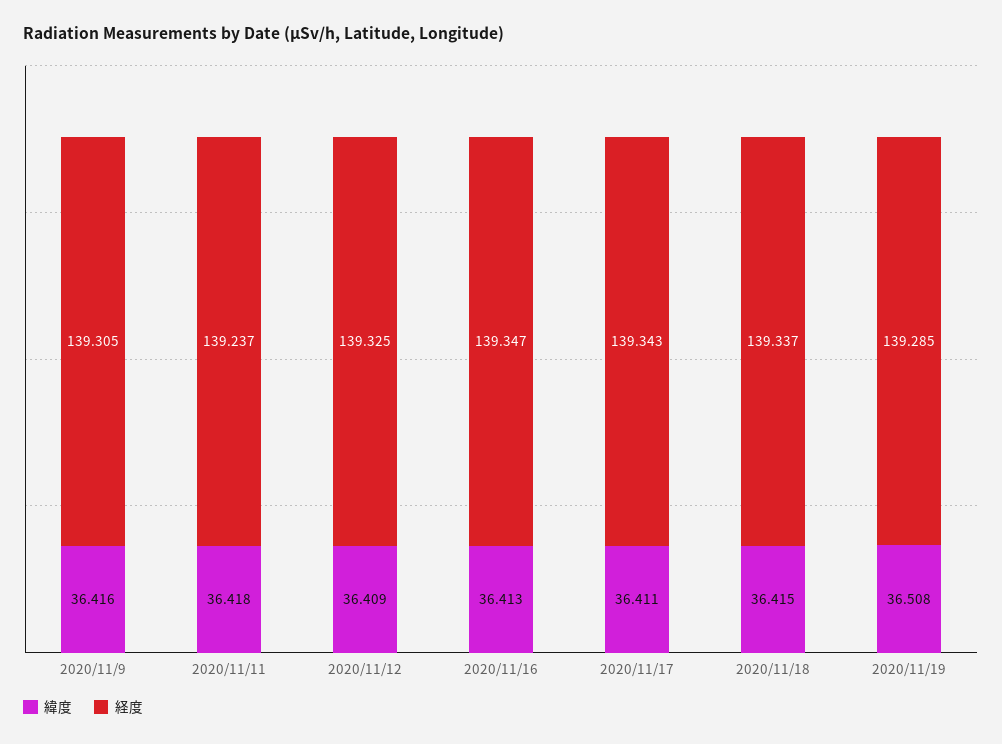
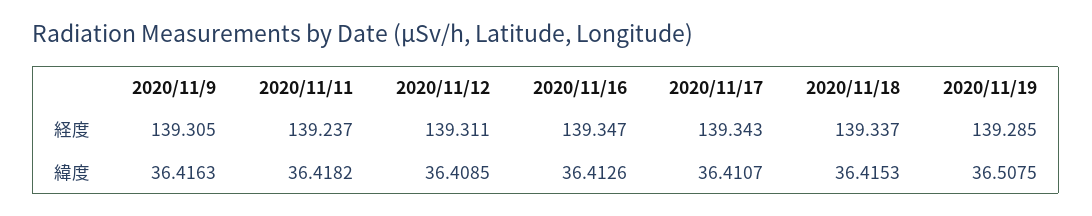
経度, 2020/11/12: 139.325 -> 139.311

